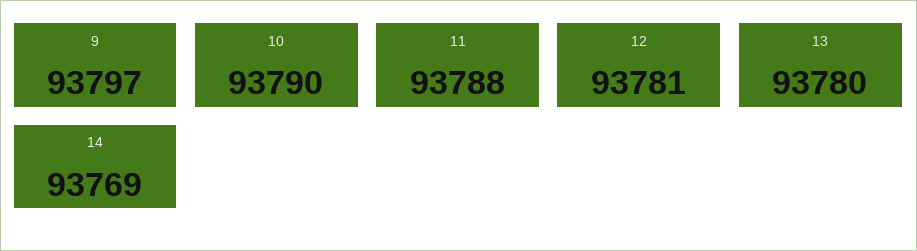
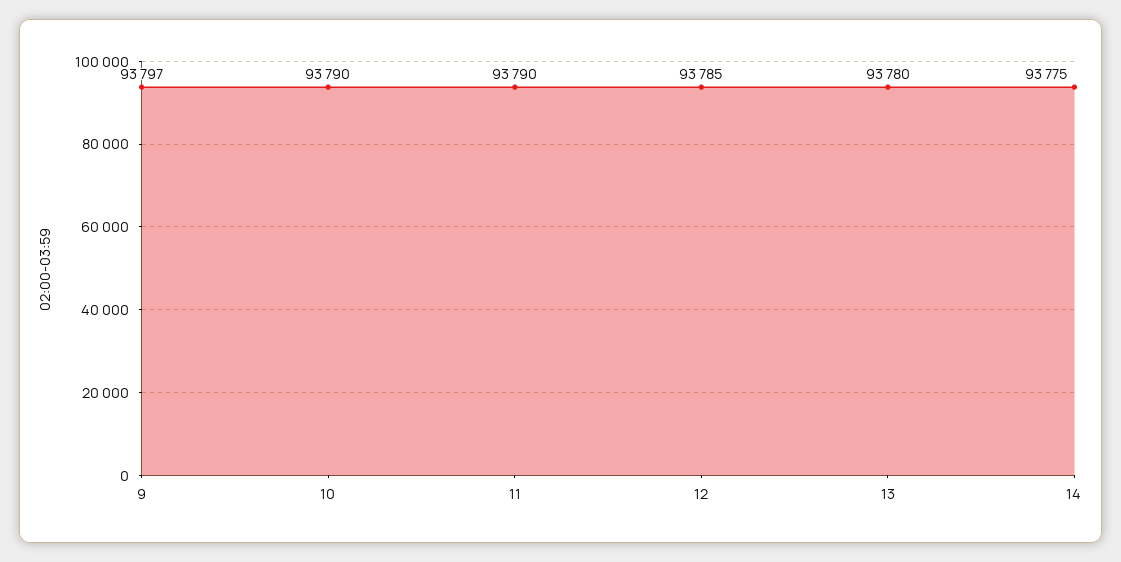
11: 93788 -> 93790
12: 93781 -> 93785
14: 93769 -> 93775

